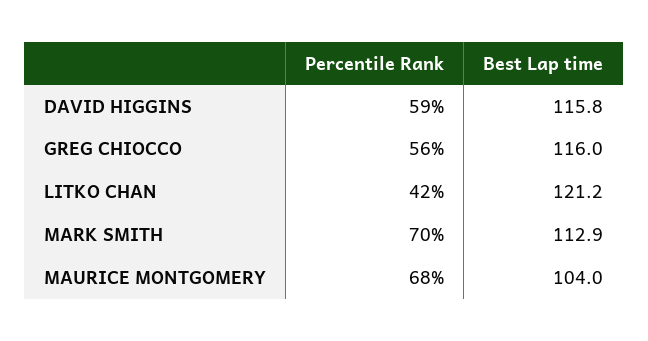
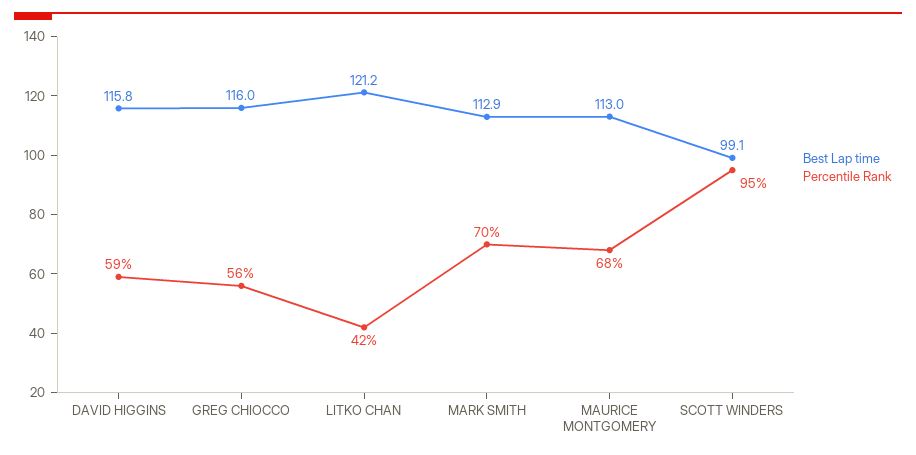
Best Lap time, MAURICE MONTGOMERY: 104 -> 113
Best Lap time, SCOTT WINDERS: none -> 99.1
Percentile Rank, SCOTT WINDERS: none -> 95

